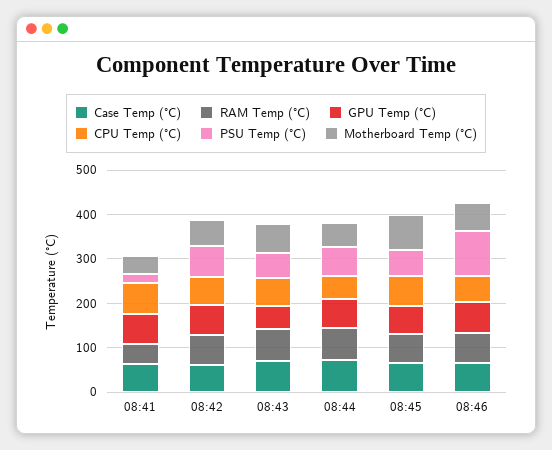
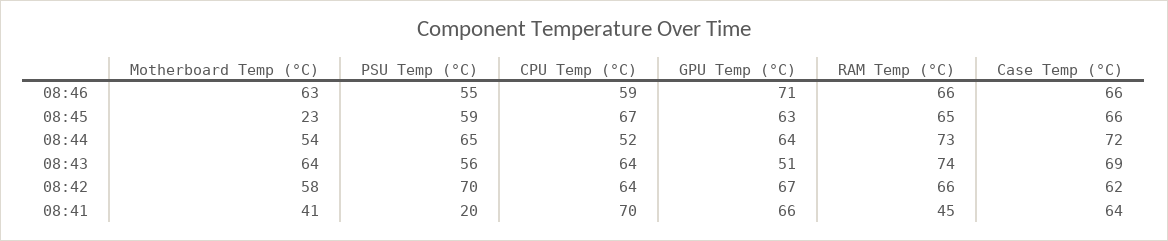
Motherboard Temp (°C), 08:45: 80 -> 23
PSU Temp (°C), 08:46: 100 -> 55

